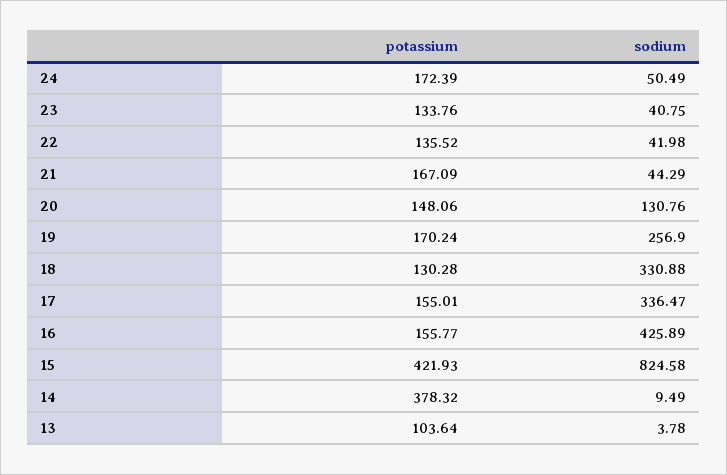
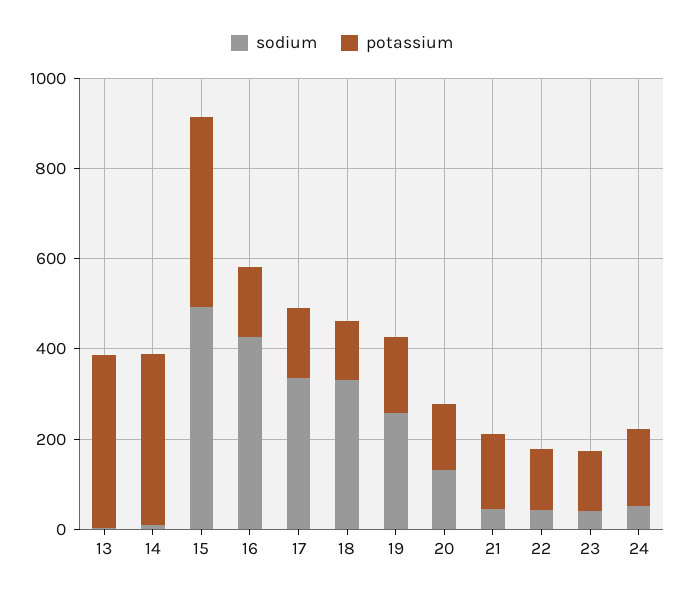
sodium, 15: 824.58 -> 500
potassium, 13: 103.64 -> 400

